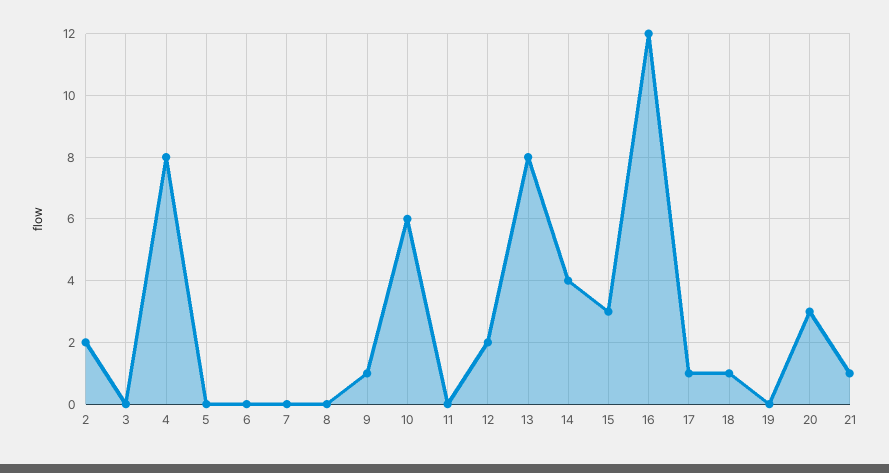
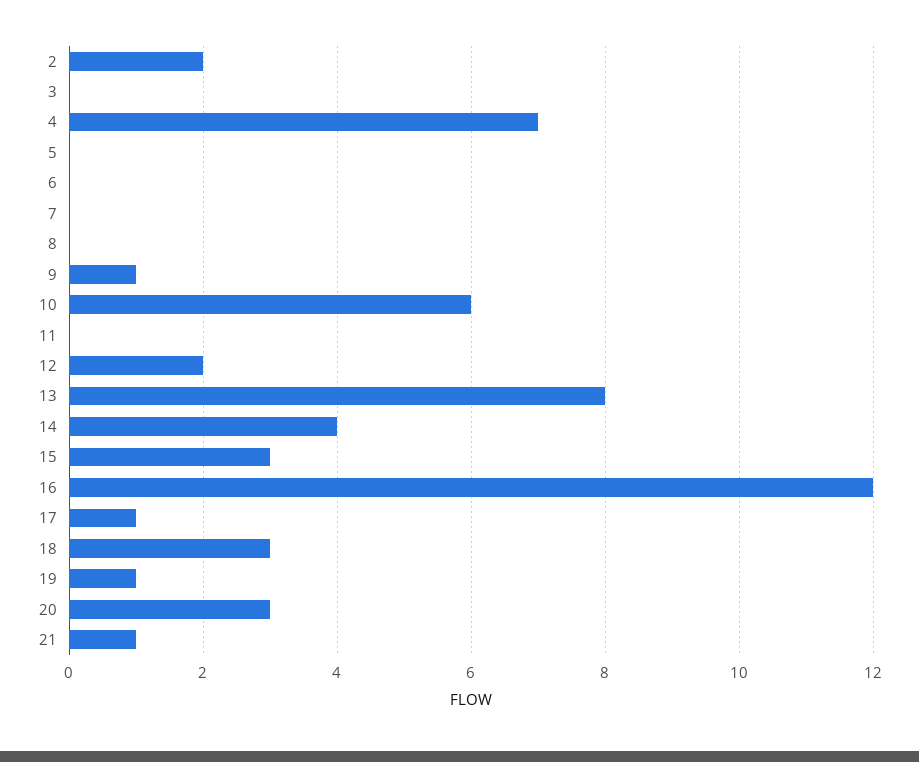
4: 8 -> 7
18: 1 -> 3
19: 0 -> 1

